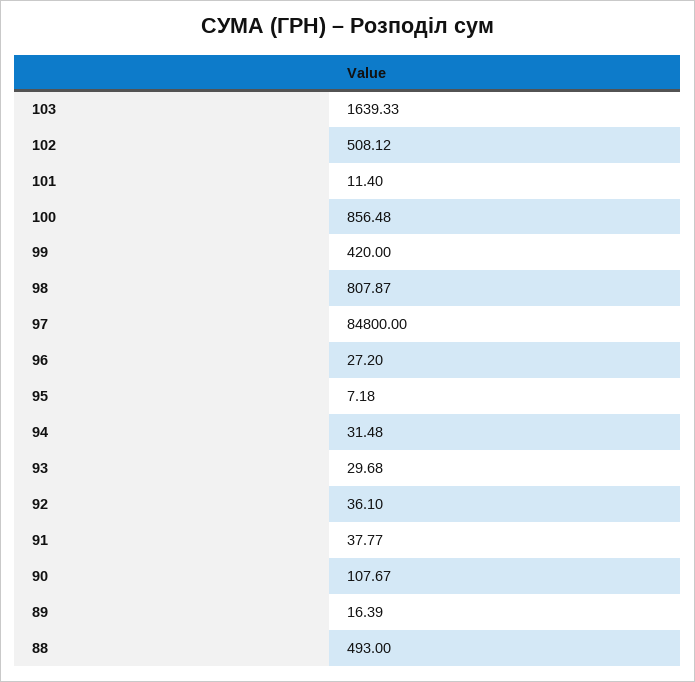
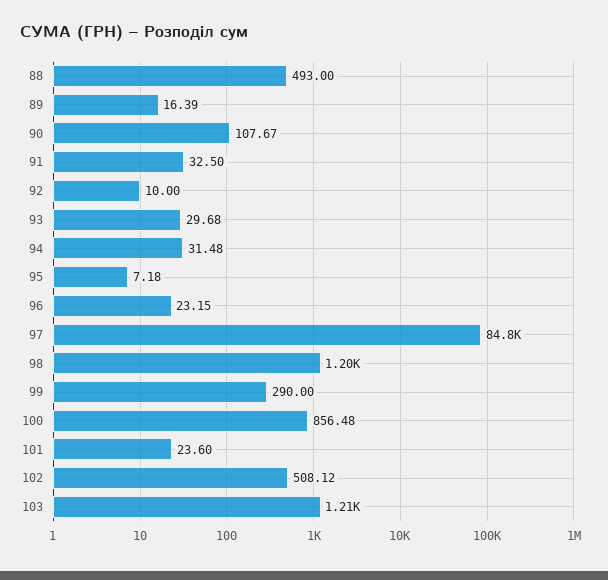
103: 1639.33 -> 1210
101: 11.4 -> 23.6
99: 420 -> 290
98: 807.87 -> 1200
96: 27.2 -> 23.15
92: 36.1 -> 10
91: 37.77 -> 32.5

